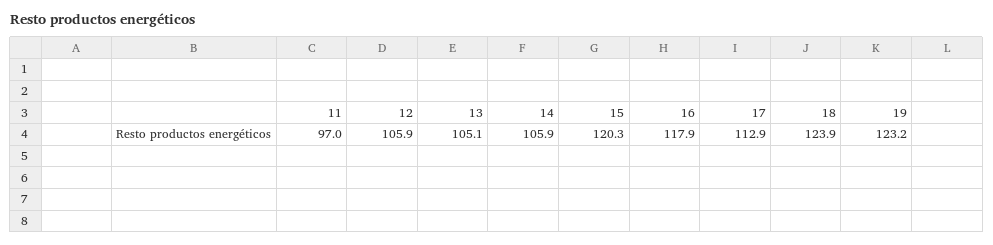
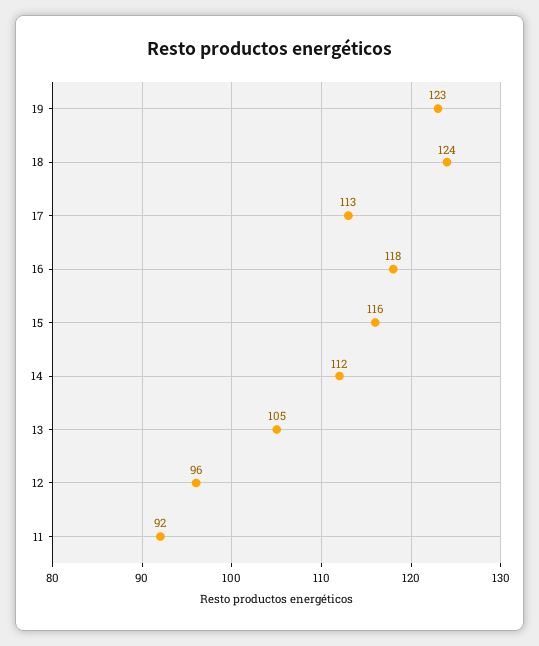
11: 97 -> 92
12: 105.9 -> 96
14: 105.9 -> 112
15: 120.3 -> 116

